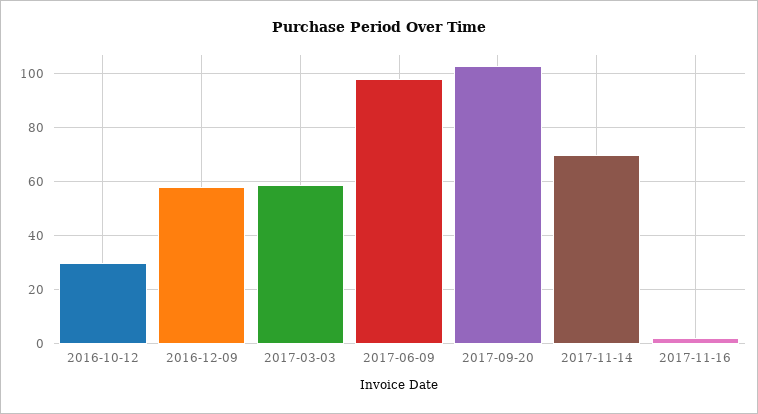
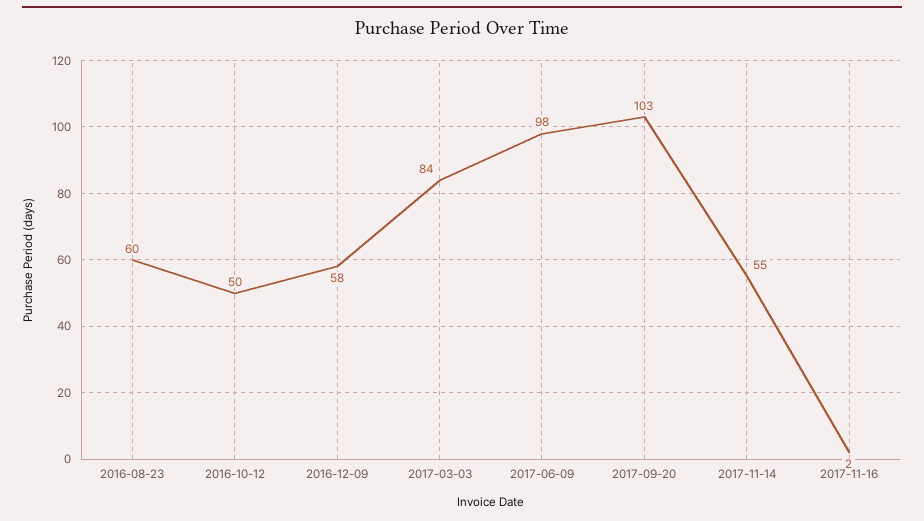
2016-10-12: 30 -> 50
2017-03-03: 60 -> 84
2017-11-14: 70 -> 55
2016-08-23: none -> 60

